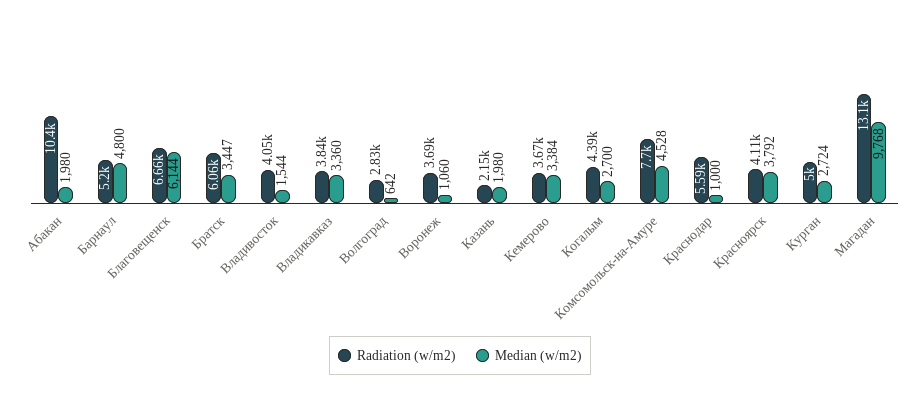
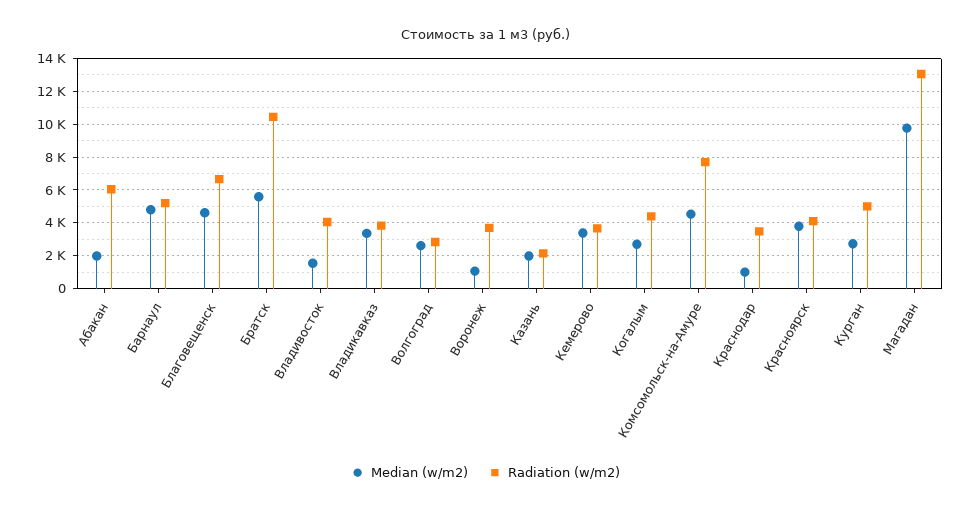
Radiation (w/m2), Абакан: 10400 -> 6000
Median (w/m2), Благовещенск: 6144 -> 4500
Radiation (w/m2), Братск: 6060 -> 10500
Median (w/m2), Братск: 3447 -> 5500
Median (w/m2), Волгоград: 642 -> 2500
Radiation (w/m2), Краснодар: 5590 -> 3500

